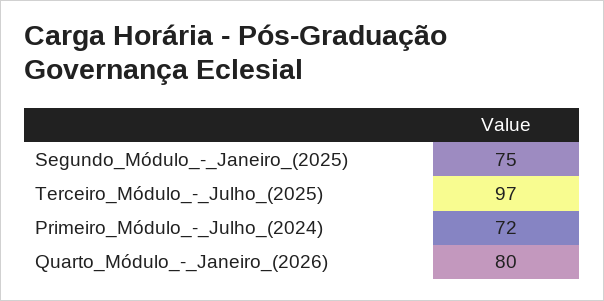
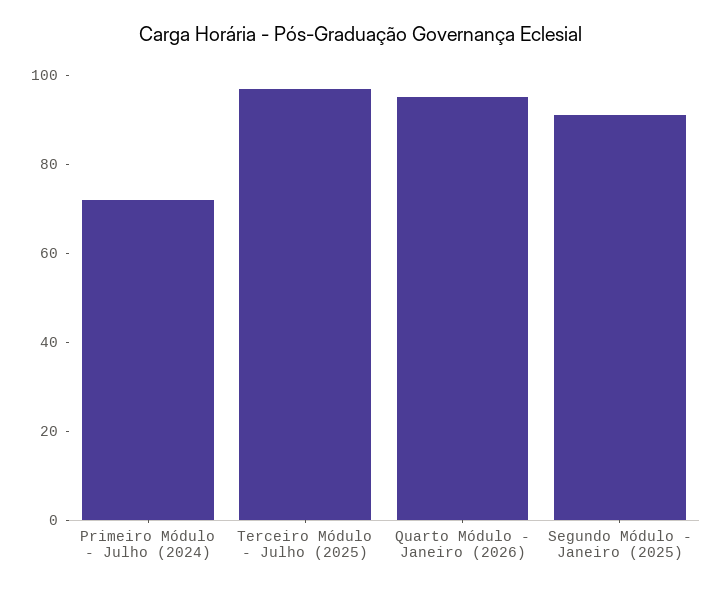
Segundo_Módulo_-_Janeiro_(2025): 75 -> 90
Quarto_Módulo_-_Janeiro_(2026): 80 -> 95

